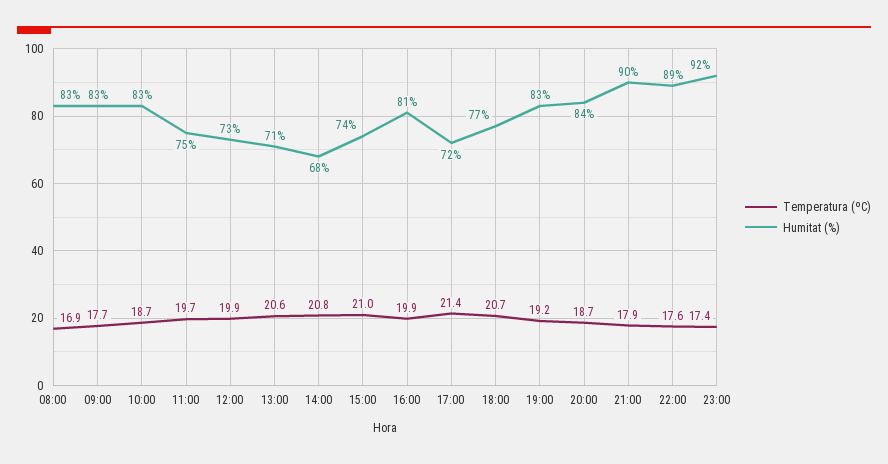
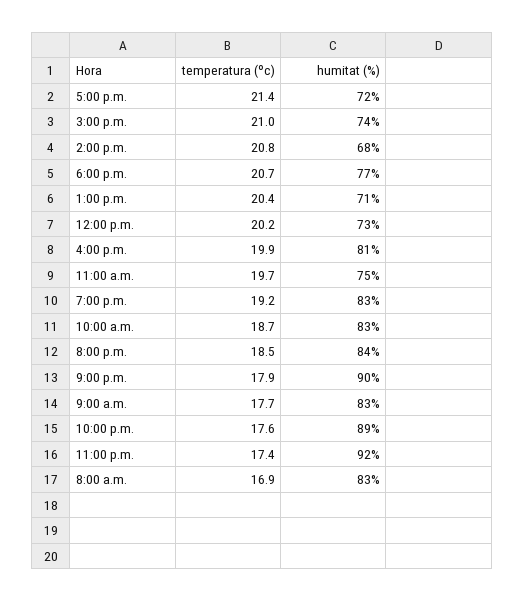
Temperatura (ºC), 12:00: 19.9 -> 20.2
Temperatura (ºC), 13:00: 20.6 -> 20.4
Temperatura (ºC), 20:00: 18.7 -> 18.5

